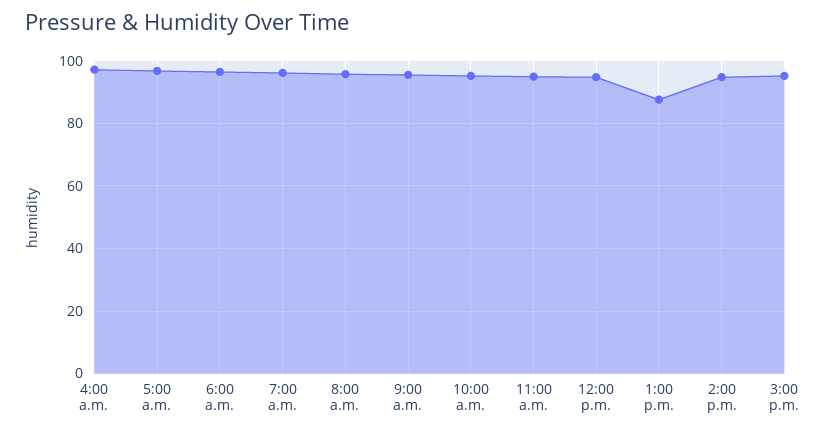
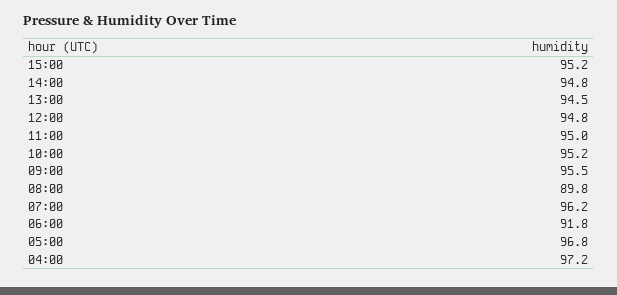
6:00 a.m.: 96 -> 91.8
8:00 a.m.: 96 -> 89.8
1:00 p.m.: 88 -> 94.5

